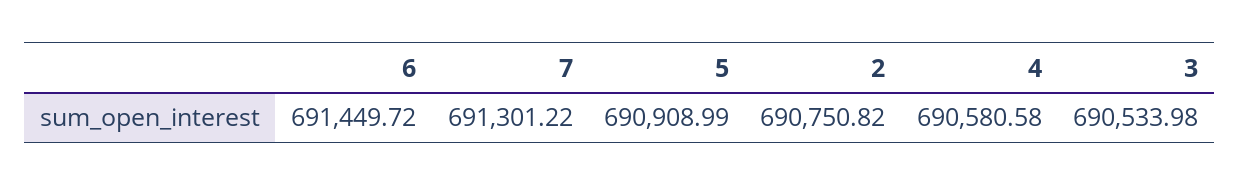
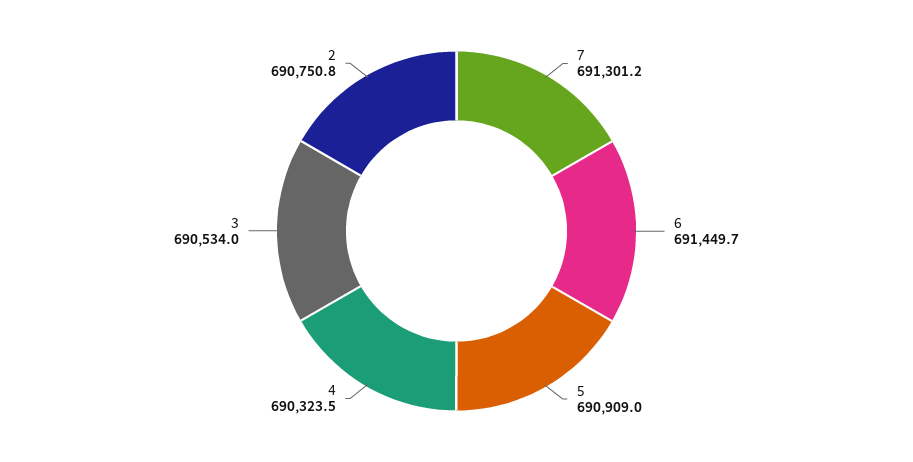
4: 690580.58 -> 690323.5

